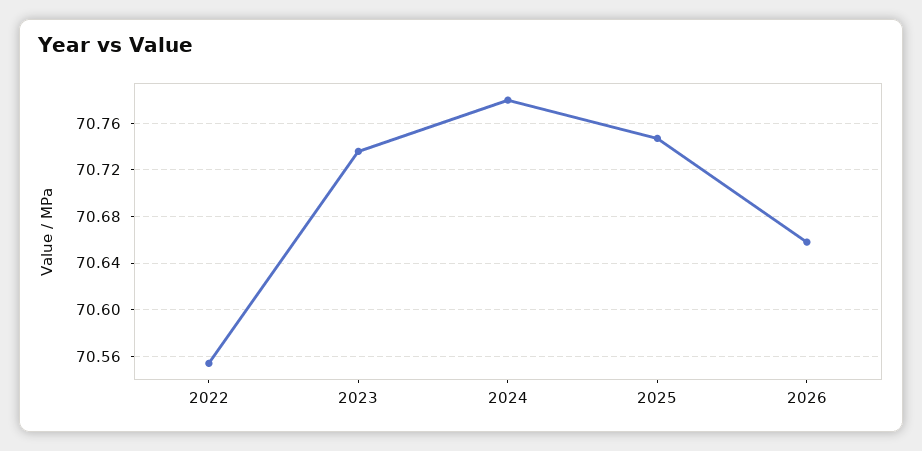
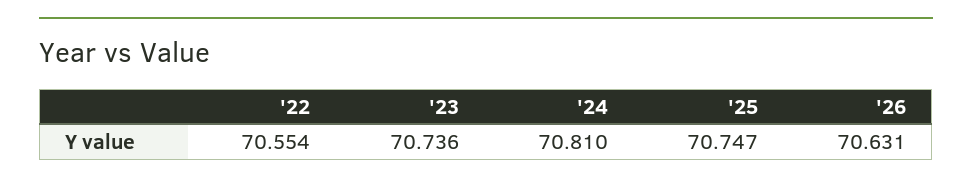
2024: 70.78 -> 70.81
2026: 70.66 -> 70.631

